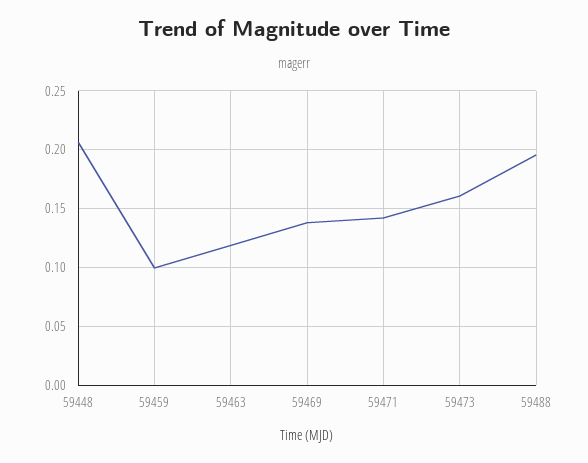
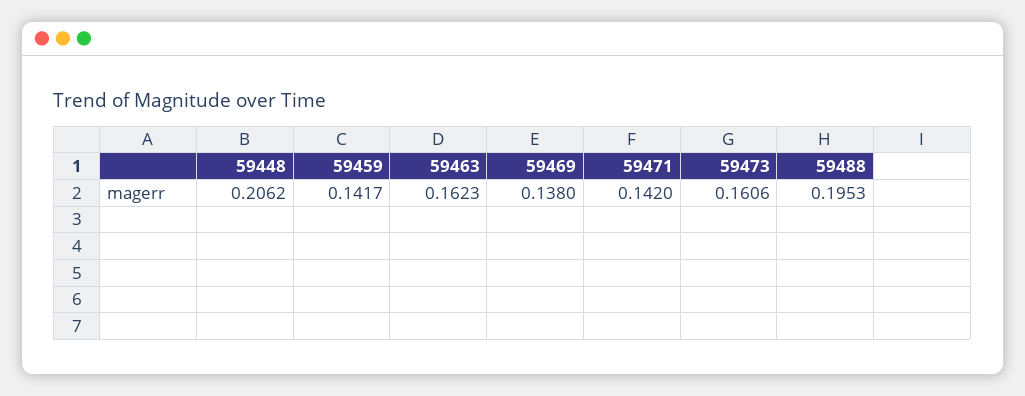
59459: 0.1 -> 0.1417
59463: 0.12 -> 0.1623

